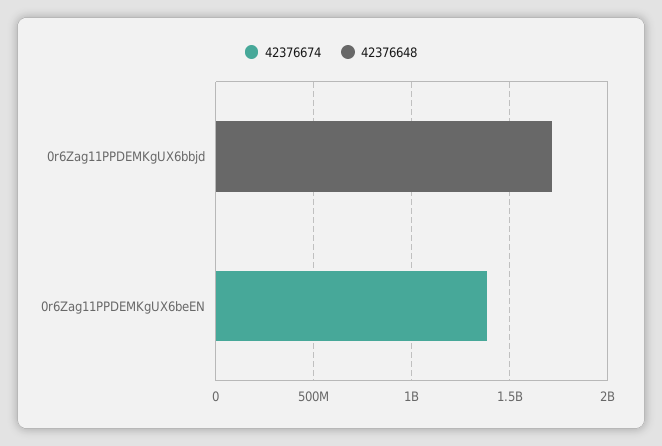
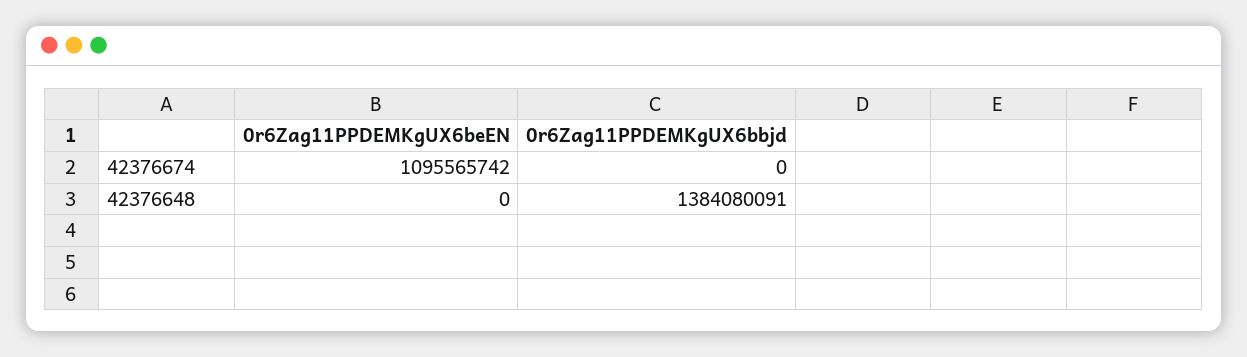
42376648, 0r6Zag11PPDEMKgUX6bbjd: 1700000000 -> 1384080091
42376674, 0r6Zag11PPDEMKgUX6beEN: 1400000000 -> 1095565742

